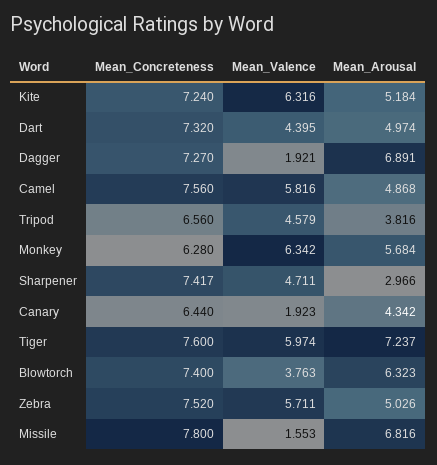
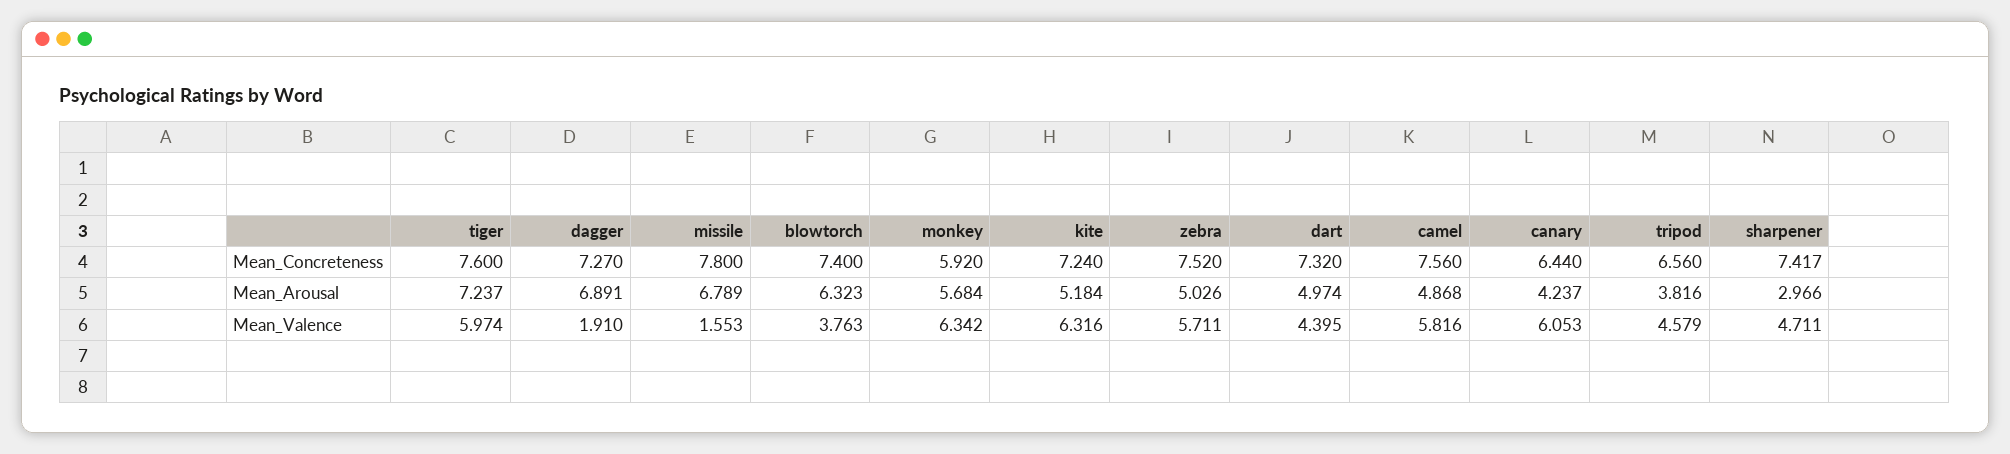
Mean_Valence, Dagger: 1.921 -> 1.91
Mean_Concreteness, Monkey: 6.28 -> 5.92
Mean_Valence, Canary: 1.923 -> 6.053
Mean_Arousal, Canary: 4.342 -> 4.237
Mean_Arousal, Missile: 6.816 -> 6.789

